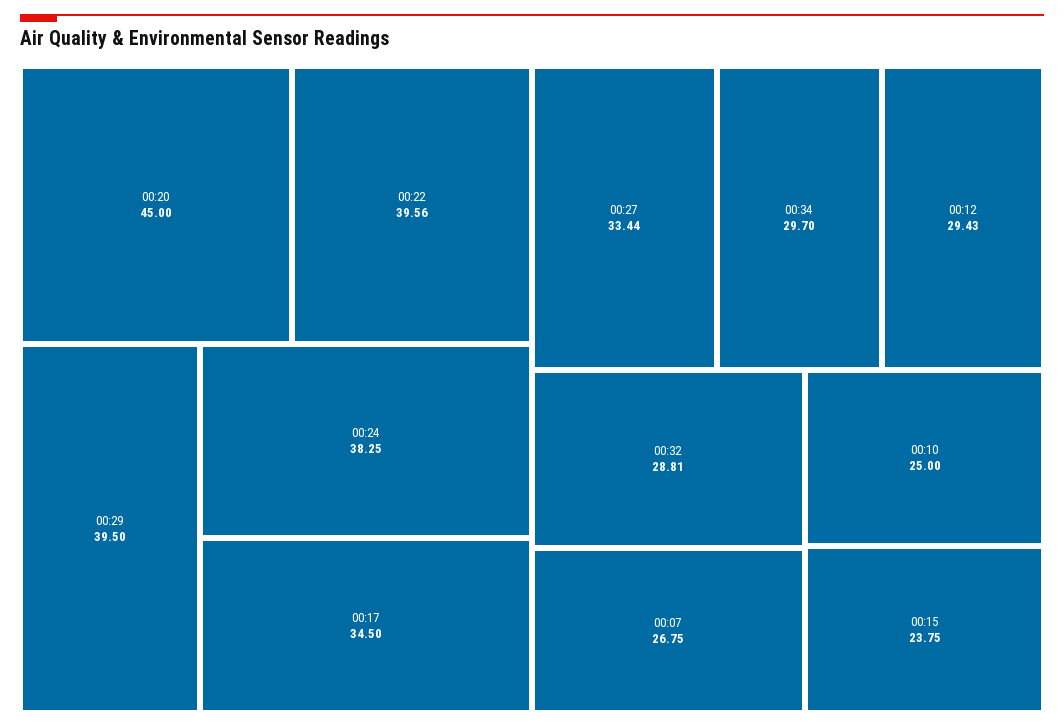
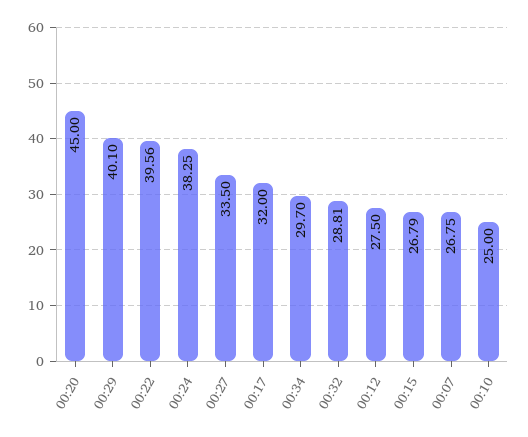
00:29: 39.5 -> 40.1
00:17: 34.5 -> 32
00:27: 33.44 -> 33.5
00:12: 29.43 -> 27.5
00:15: 23.75 -> 26.79

